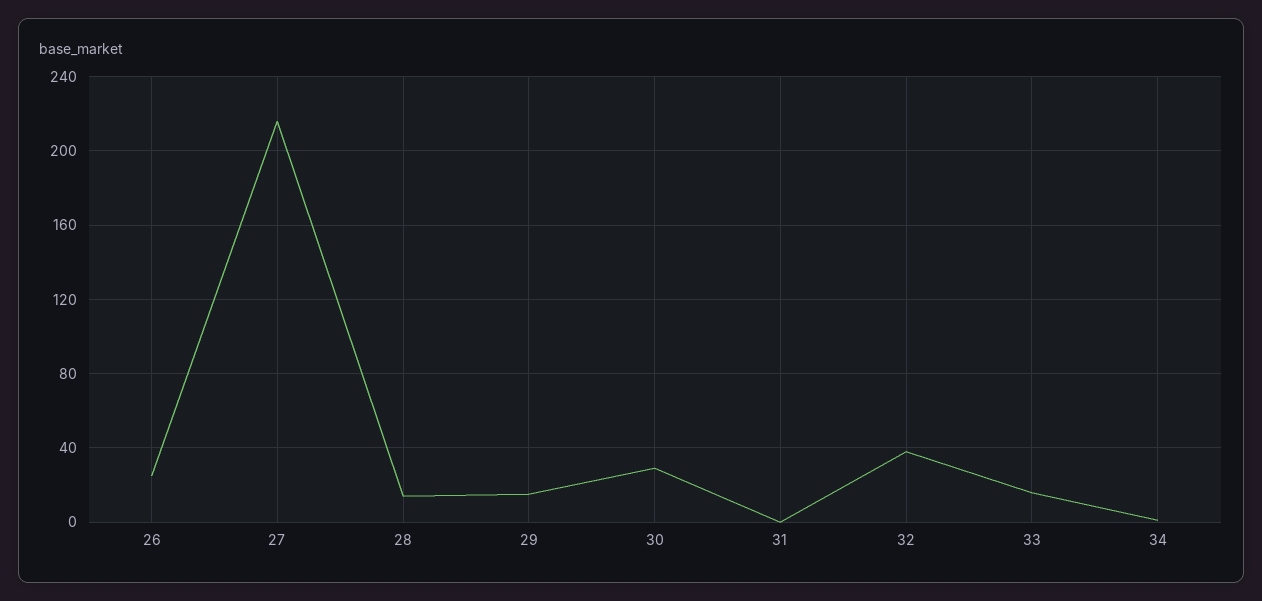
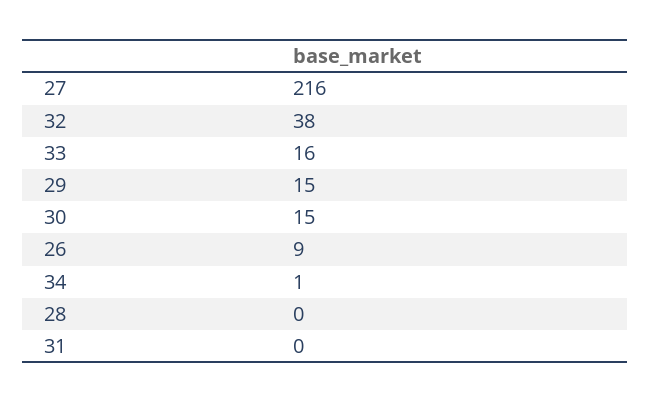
26: 25 -> 9
28: 15 -> 0
30: 30 -> 15

